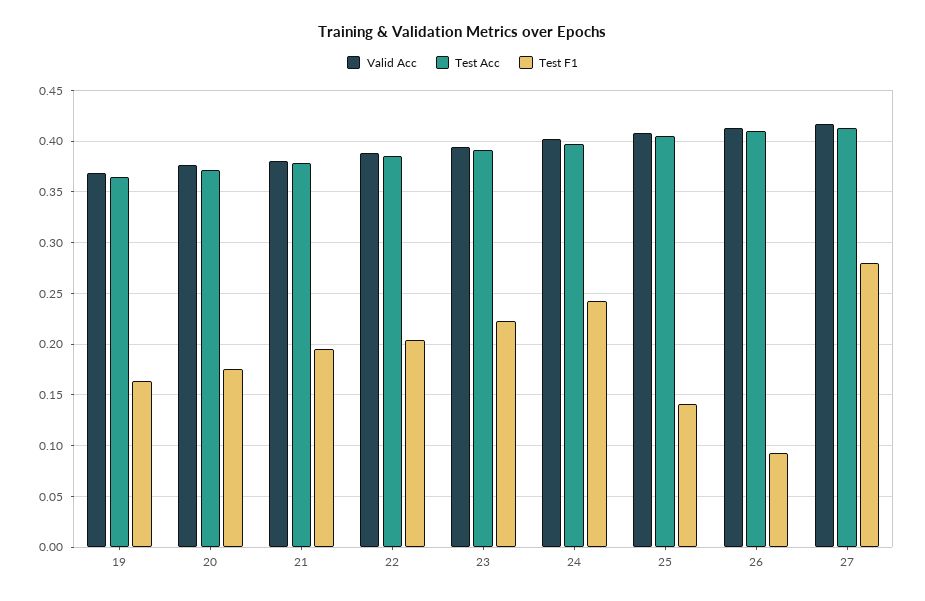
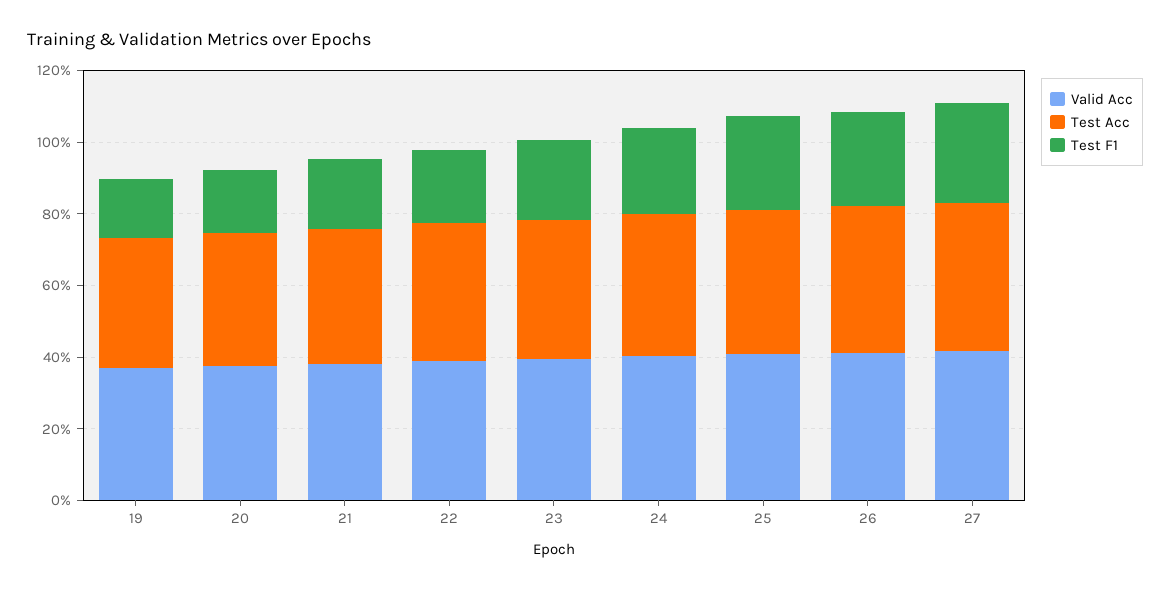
Test F1, 25: 0.14 -> 0.25
Test F1, 26: 0.09 -> 0.25

